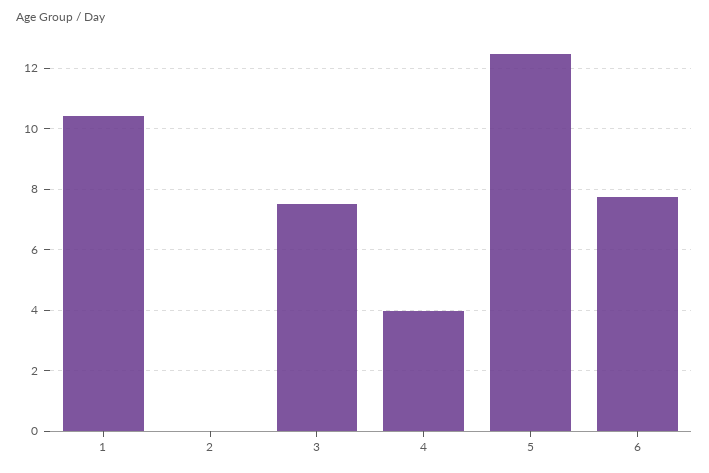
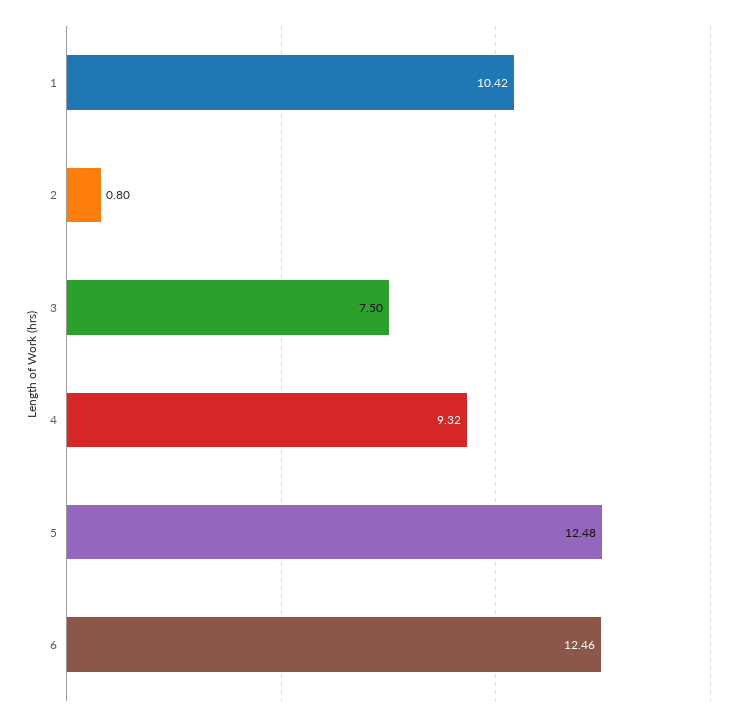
2: 0 -> 0.8
4: 4 -> 9.32
6: 7.8 -> 12.46

